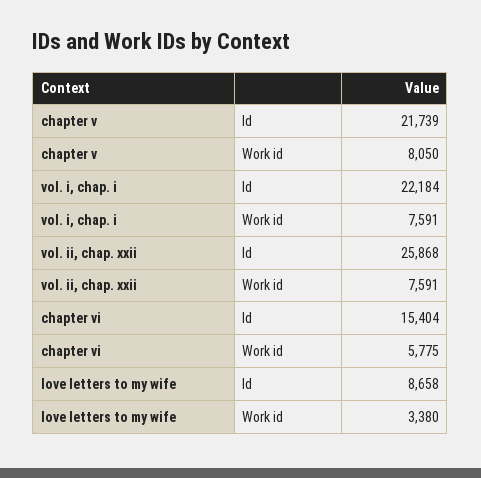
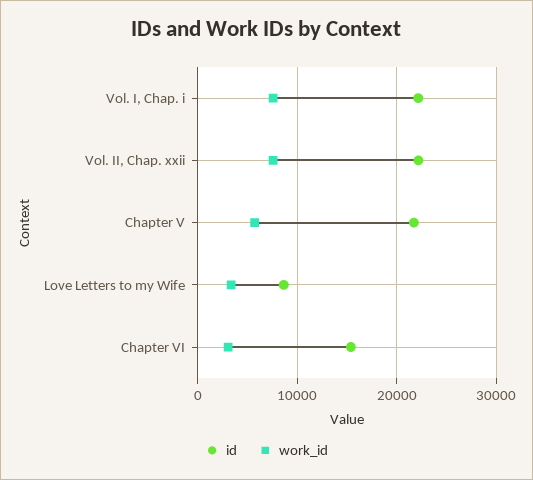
Work id, chapter v: 8050 -> 6000
Id, vol. ii, chap. xxii: 25868 -> 22000
Work id, chapter vi: 5775 -> 3000

